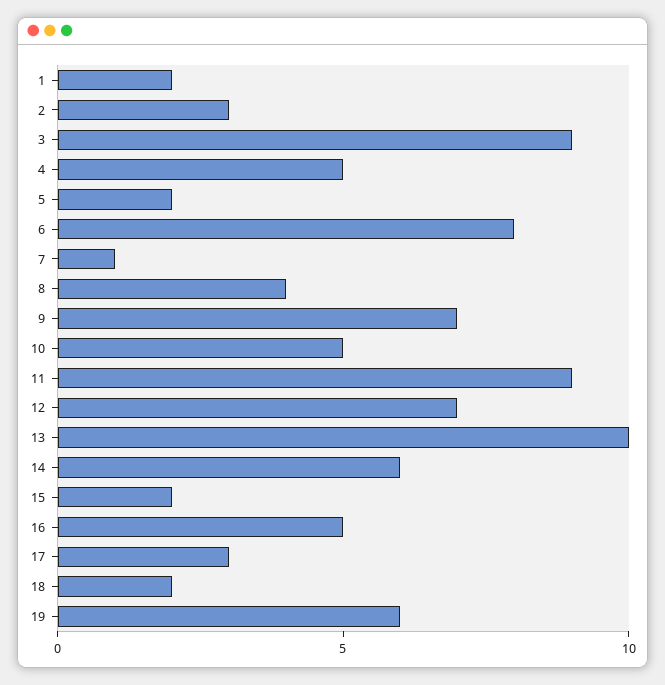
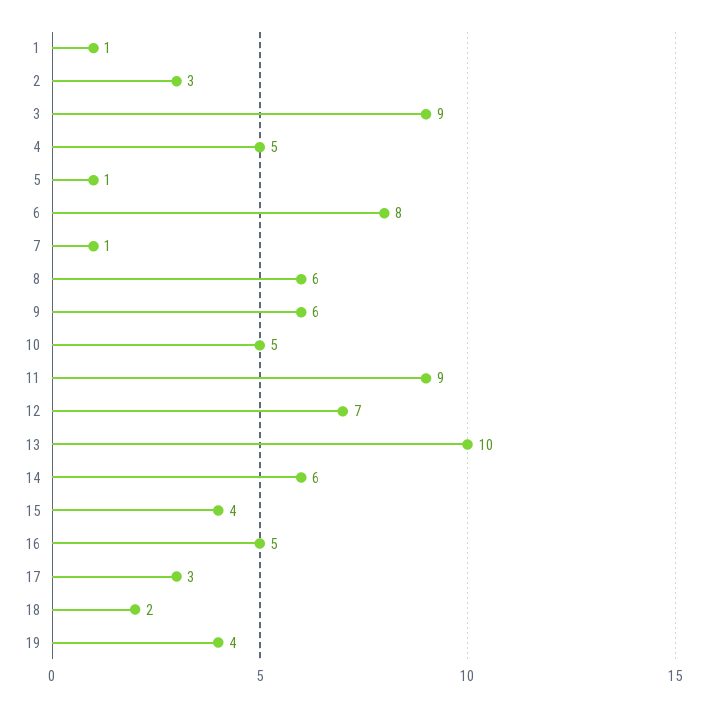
1: 2 -> 1
5: 2 -> 1
8: 4 -> 6
9: 7 -> 6
15: 2 -> 4
19: 6 -> 4

